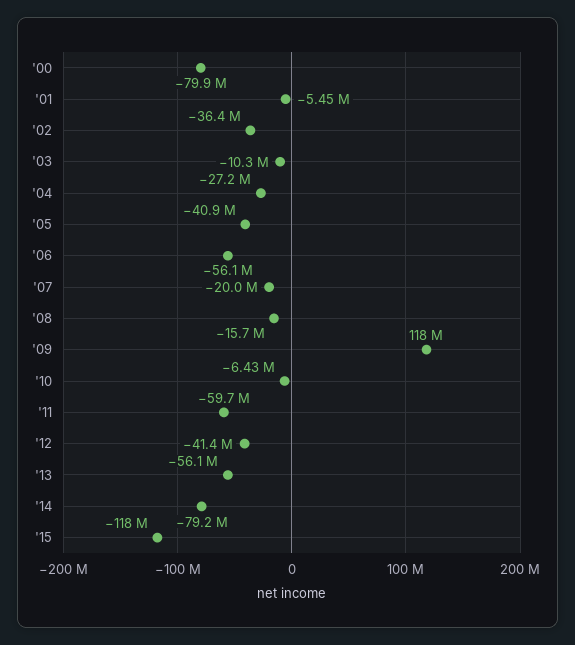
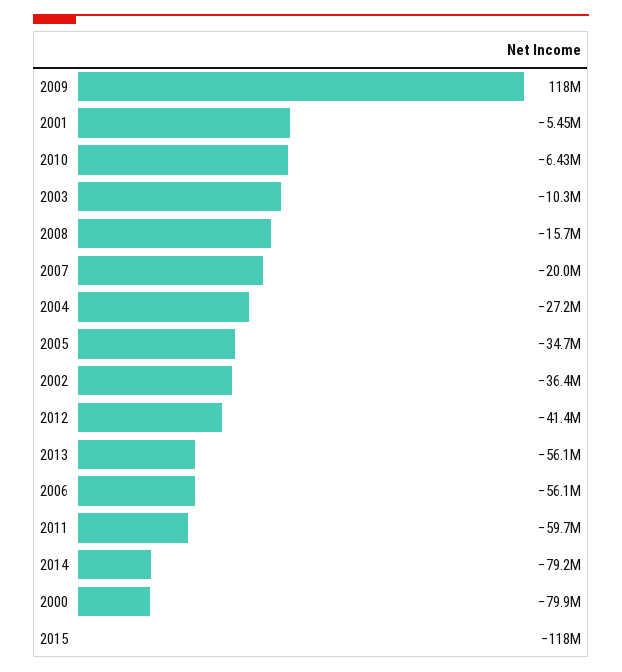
'05: -40900000 -> -34700000

